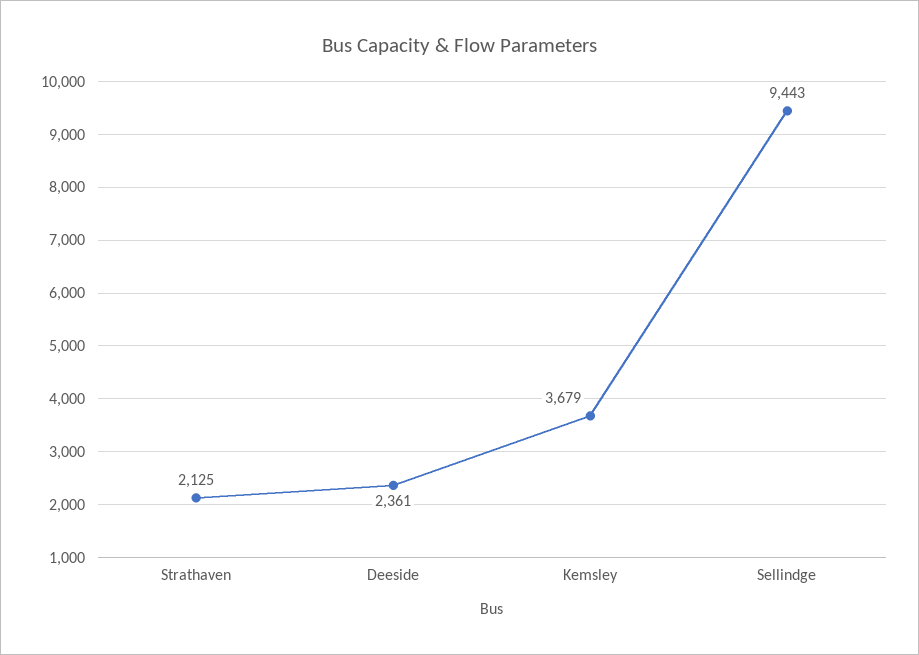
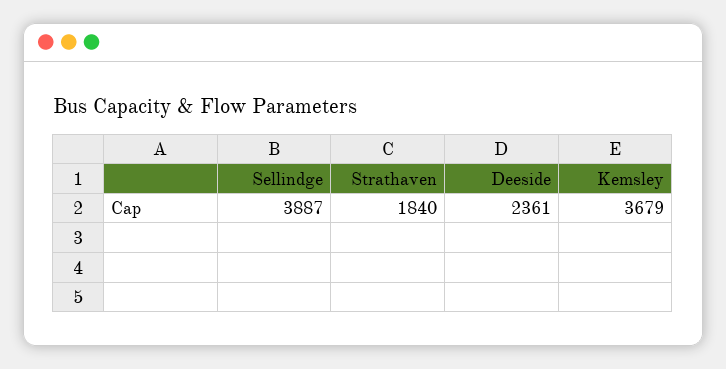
Strathaven: 2125 -> 1840
Sellindge: 9443 -> 3887

